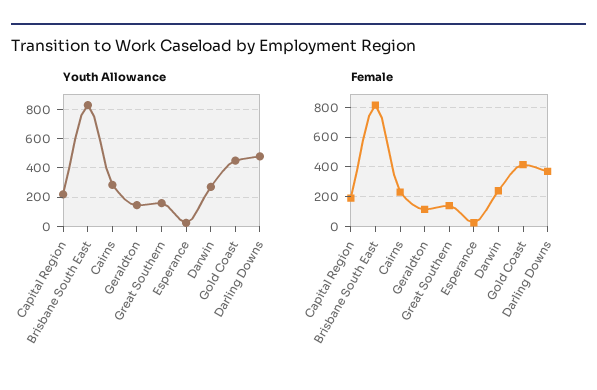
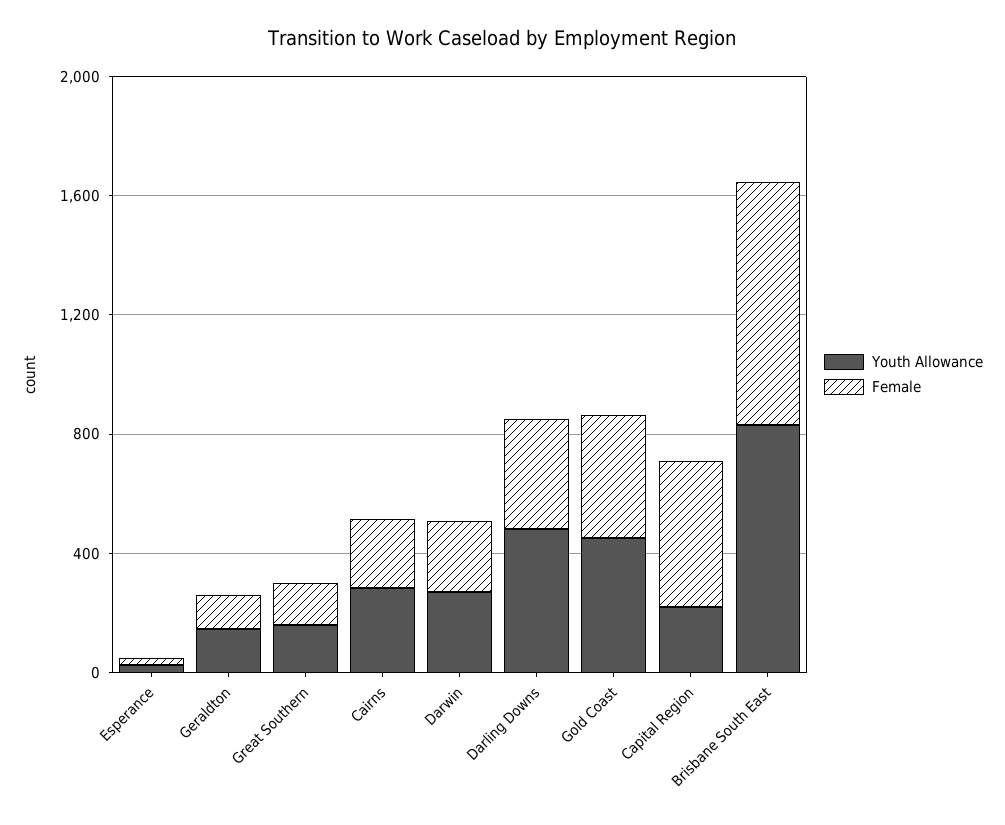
Female, Capital Region: 200 -> 500

